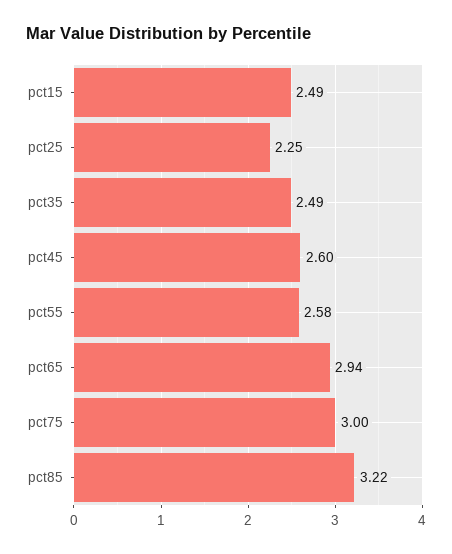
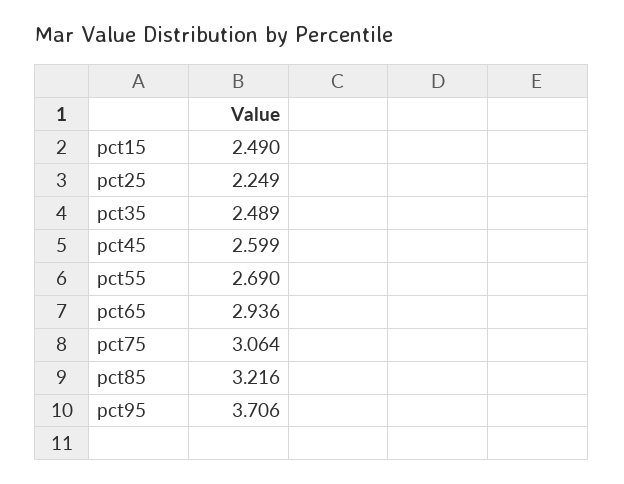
pct55: 2.58 -> 2.69
pct75: 3 -> 3.064
pct95: none -> 3.706

